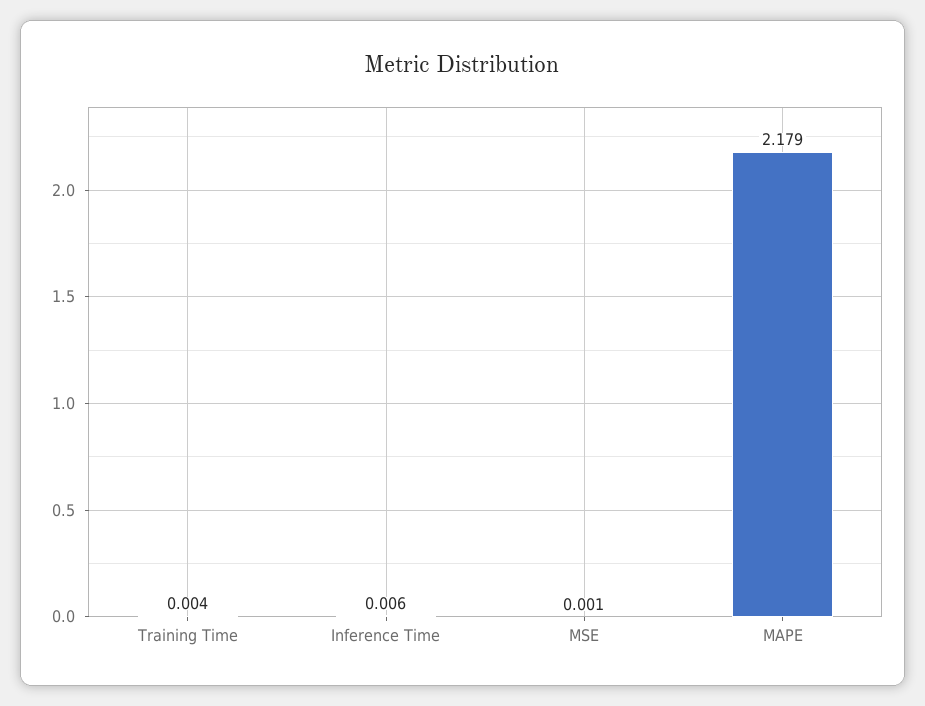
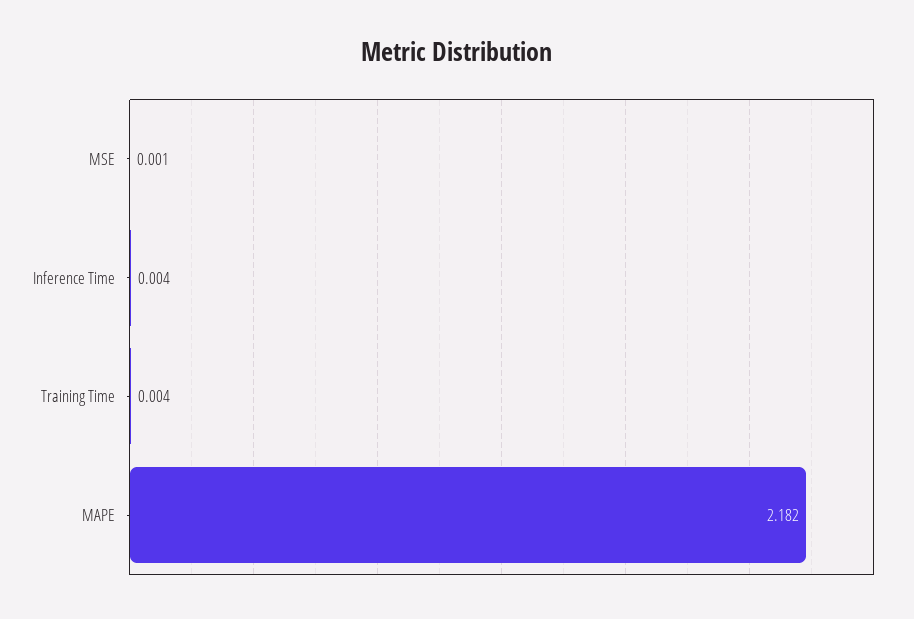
Inference Time: 0.006 -> 0.004
MAPE: 2.179 -> 2.182

